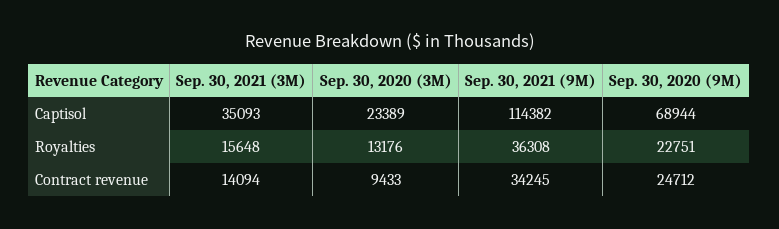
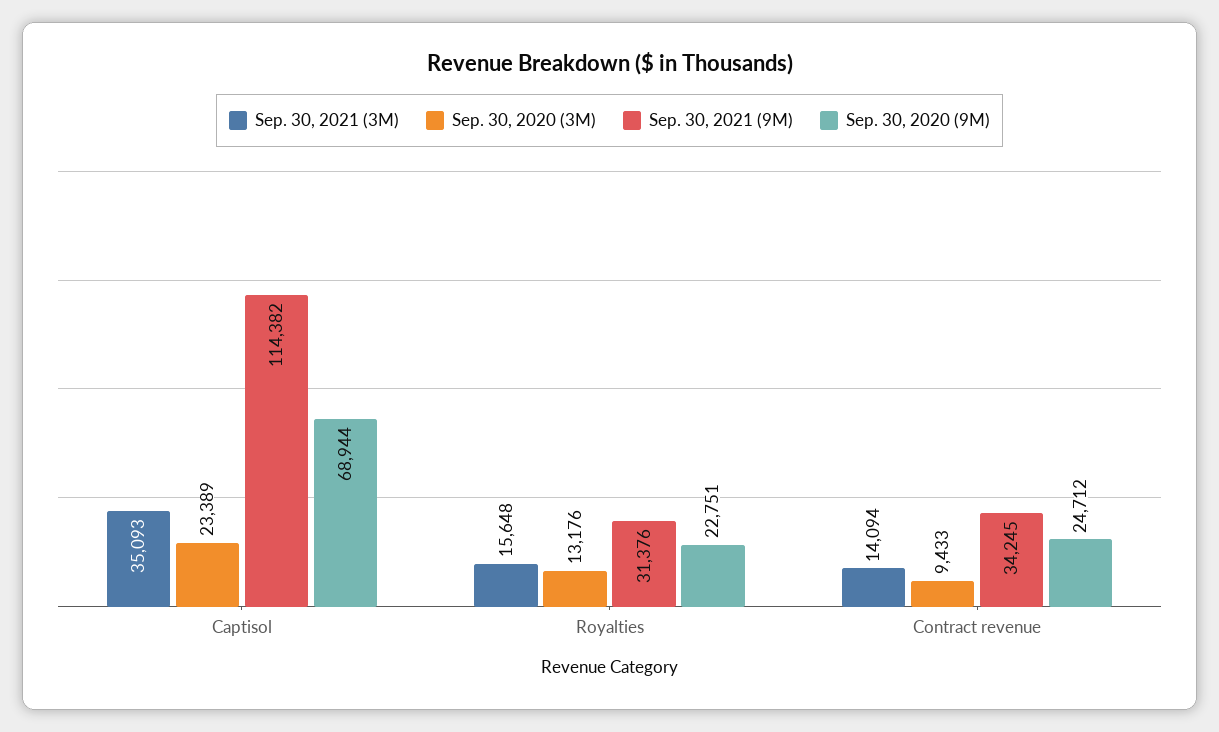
Sep. 30, 2021 (9M), Royalties: 36308 -> 31376

